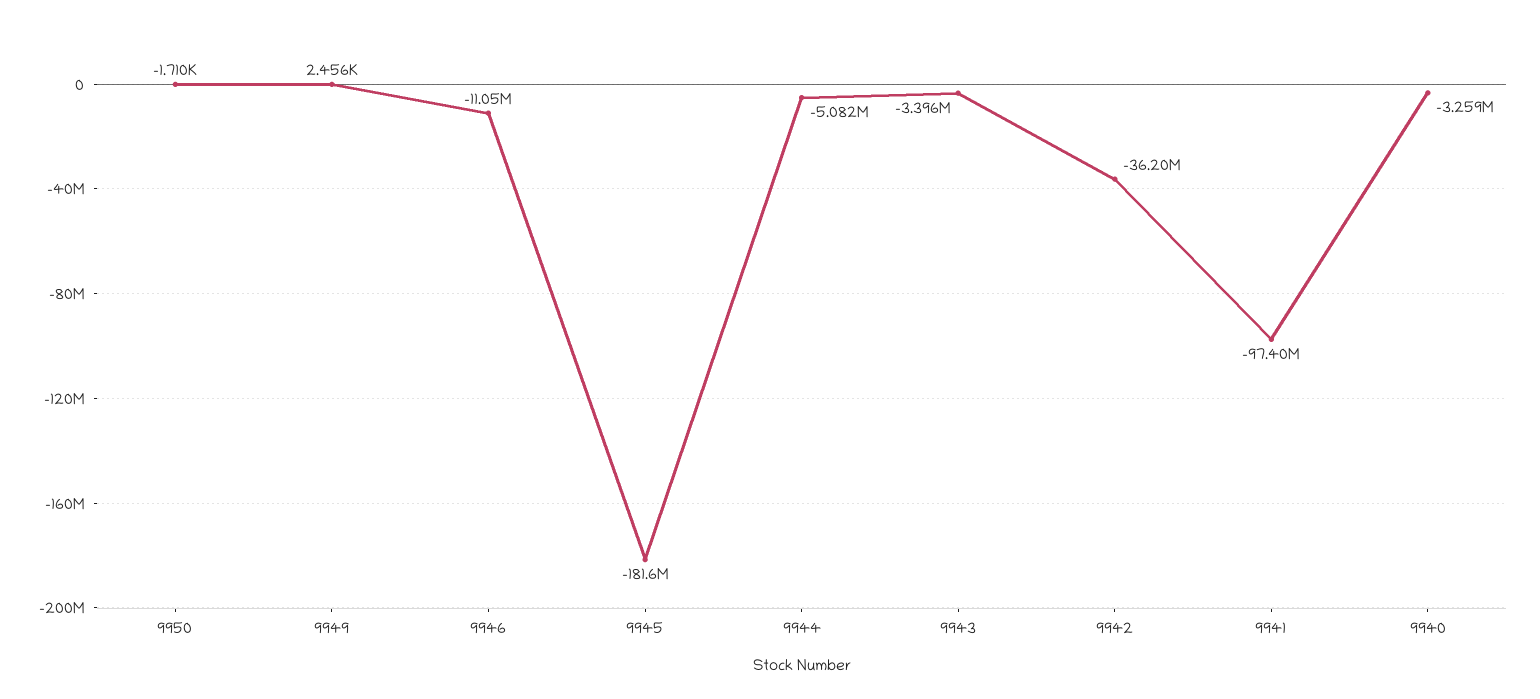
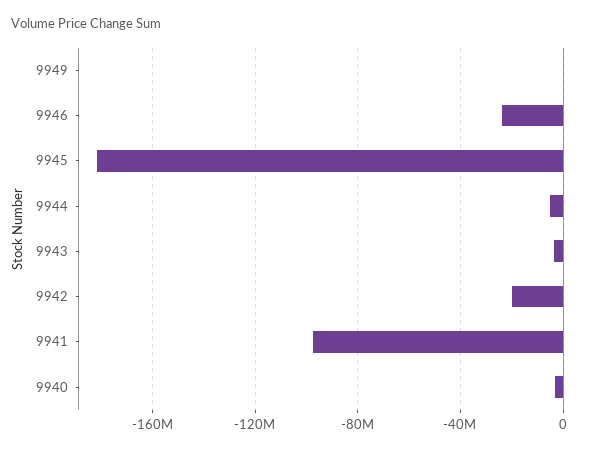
9950: -1710 -> none
9946: -11050000 -> -25000000
9942: -36200000 -> -20000000

